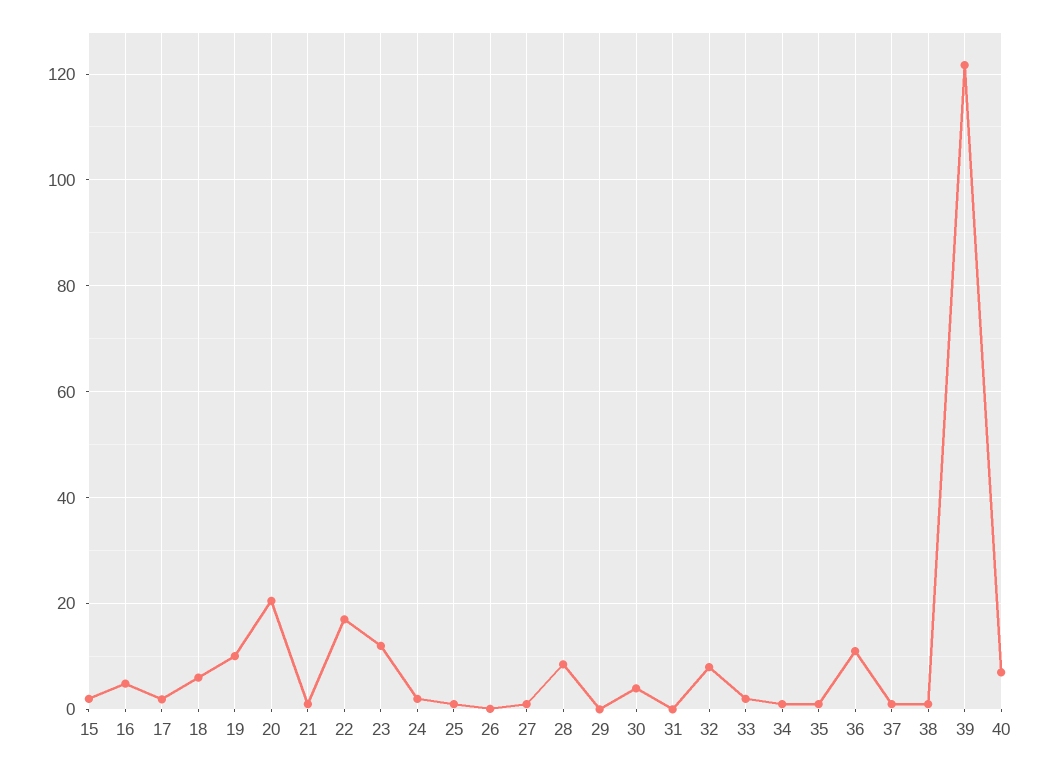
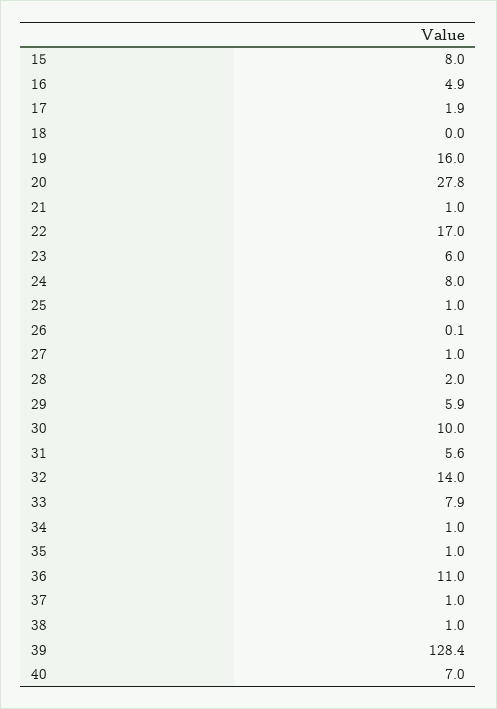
15: 2 -> 8
18: 6 -> 0
19: 10 -> 16
20: 20 -> 27.8
23: 12 -> 6
24: 2 -> 8
28: 8 -> 2
29: 0 -> 5.9
30: 4 -> 10
31: 0 -> 5.6
32: 8 -> 14
33: 2 -> 7.9
39: 122 -> 128.4

